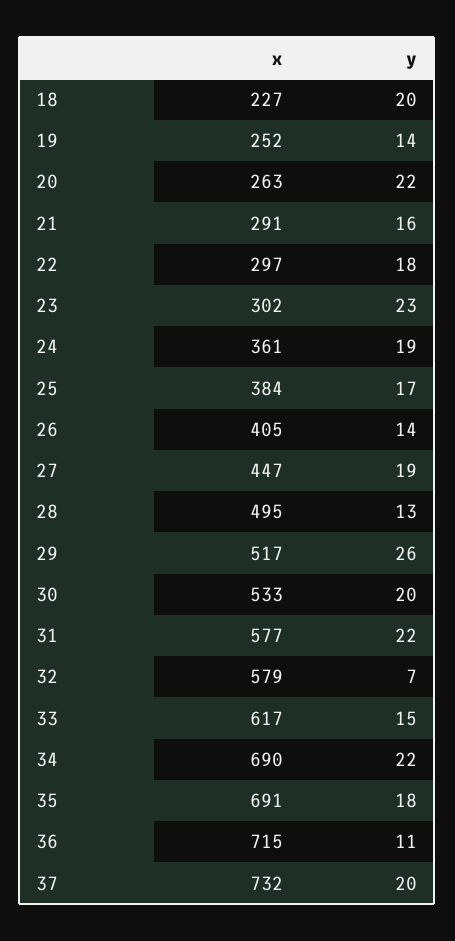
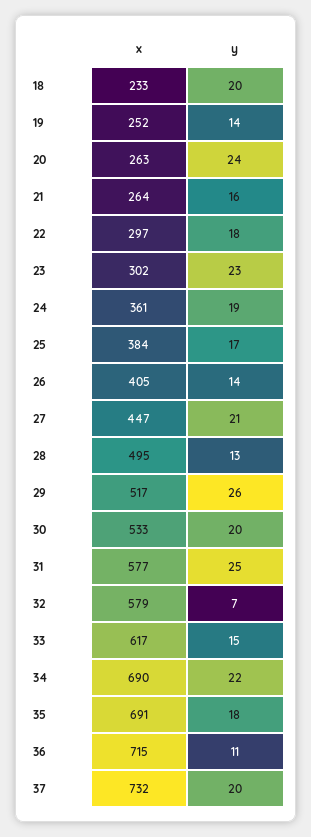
x, 18: 227 -> 233
y, 20: 22 -> 24
x, 21: 291 -> 264
y, 27: 19 -> 21
y, 31: 22 -> 25

